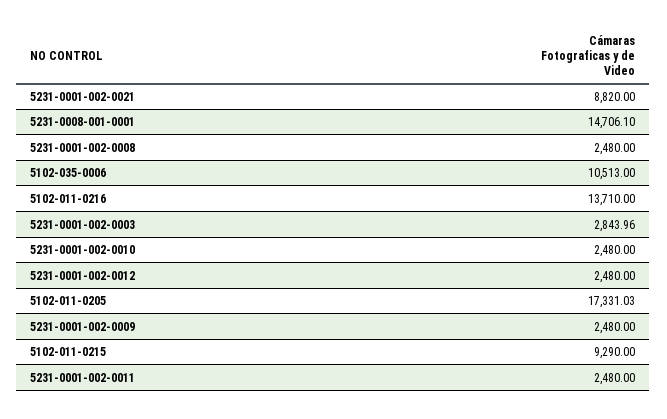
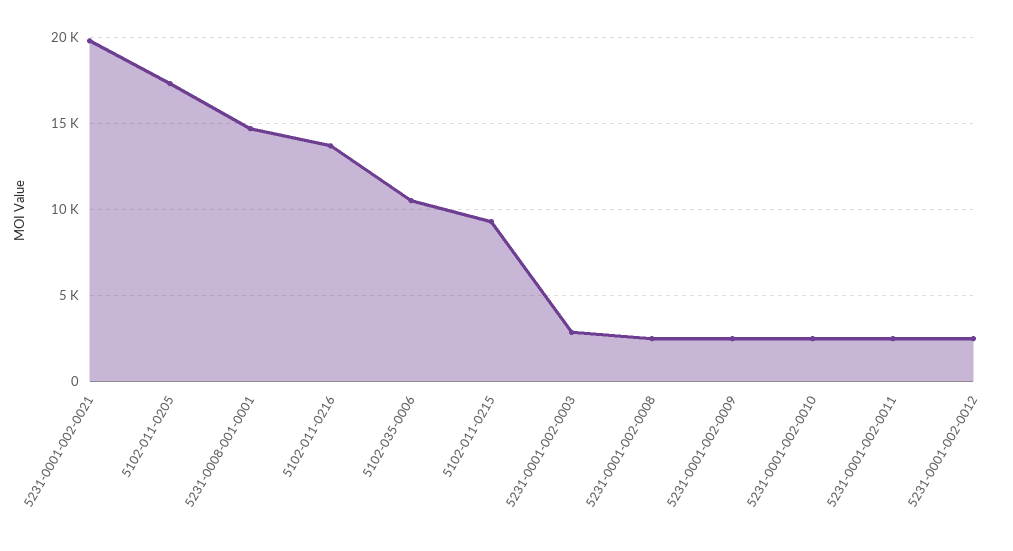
5231-0001-002-0021: 8820 -> 20000

